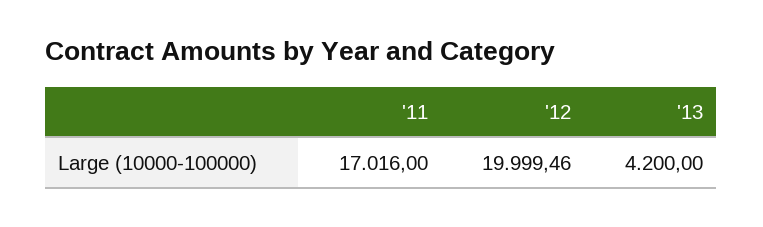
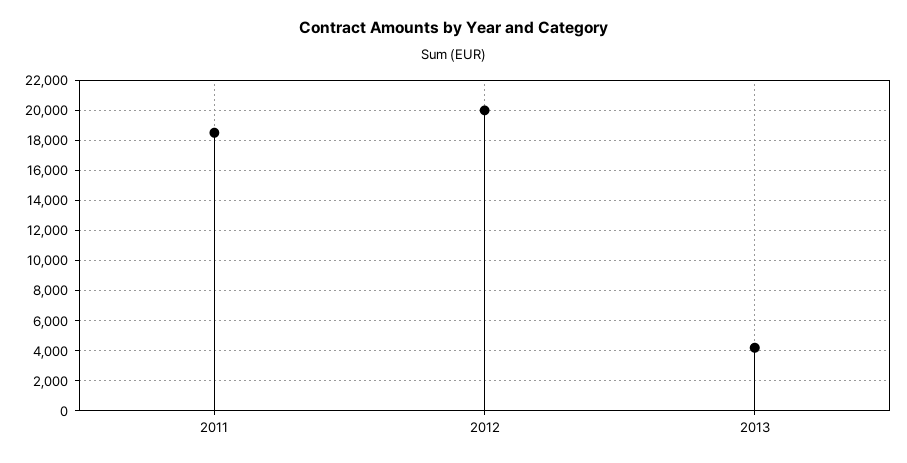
'11: 17016 -> 18500

